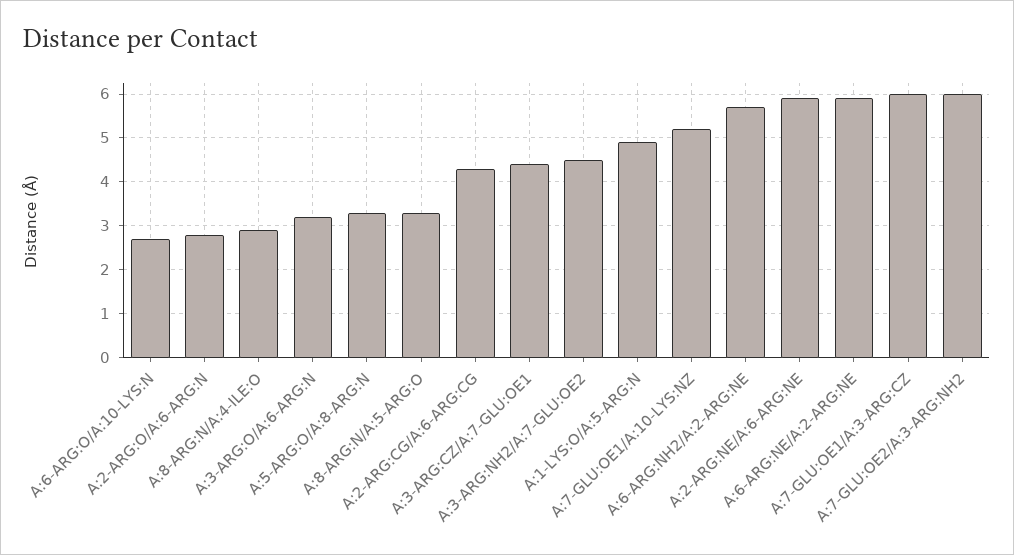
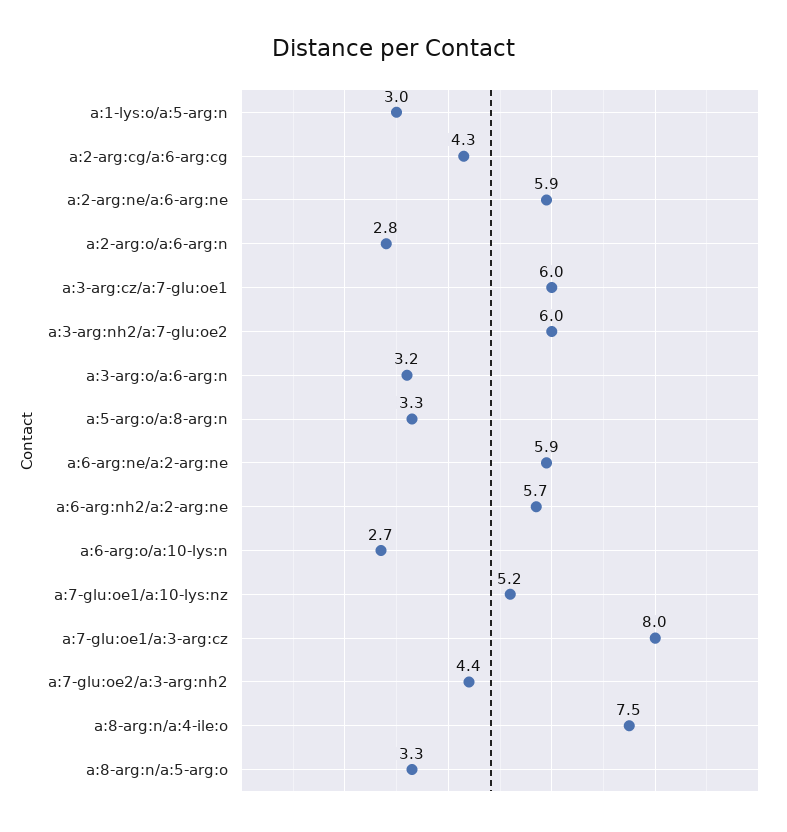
A:8-ARG:N/A:4-ILE:O: 3 -> 7.5
A:3-ARG:CZ/A:7-GLU:OE1: 4.5 -> 6
A:3-ARG:NH2/A:7-GLU:OE2: 4.5 -> 6
A:1-LYS:O/A:5-ARG:N: 5 -> 3
A:7-GLU:OE1/A:3-ARG:CZ: 6 -> 8
A:7-GLU:OE2/A:3-ARG:NH2: 6 -> 4.4

